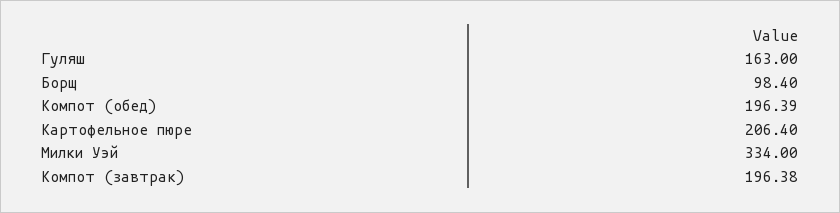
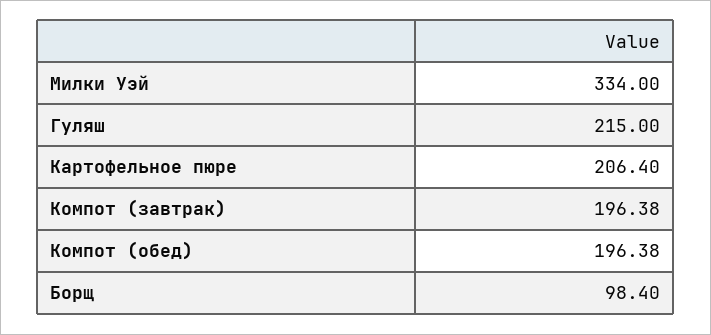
Гуляш: 163 -> 215
Компот (обед): 196.39 -> 196.38

